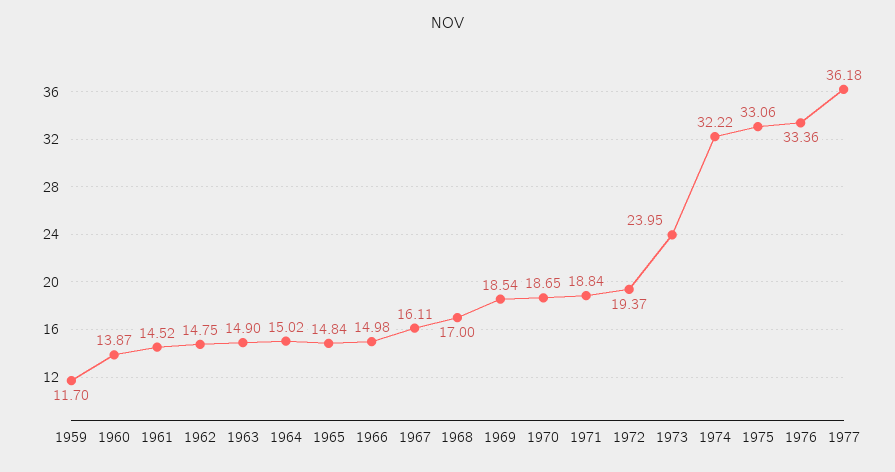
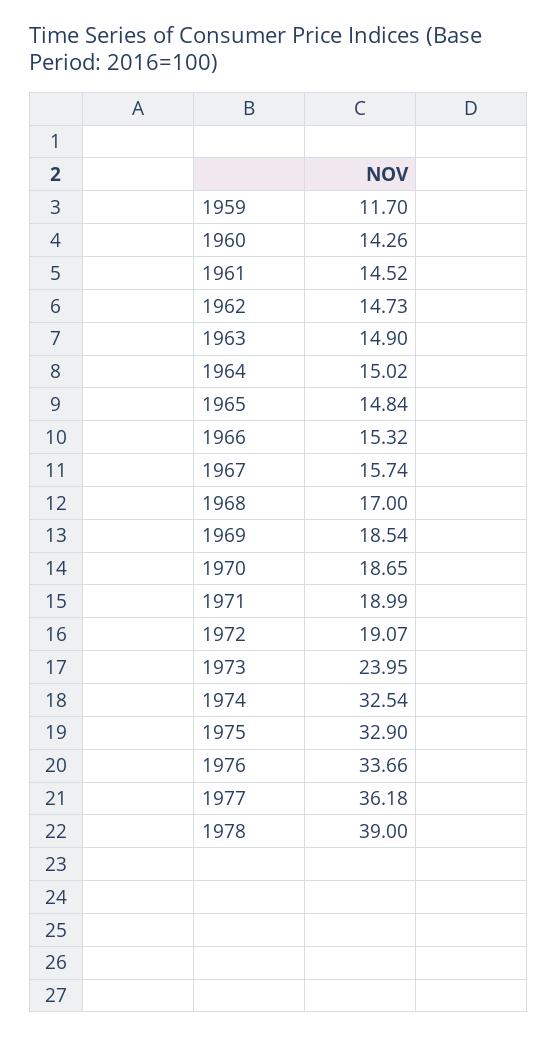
1960: 13.87 -> 14.26
1962: 14.75 -> 14.73
1966: 14.98 -> 15.32
1967: 16.11 -> 15.74
1971: 18.84 -> 18.99
1972: 19.37 -> 19.07
1974: 32.22 -> 32.54
1975: 33.06 -> 32.9
1976: 33.36 -> 33.66
1978: none -> 39

